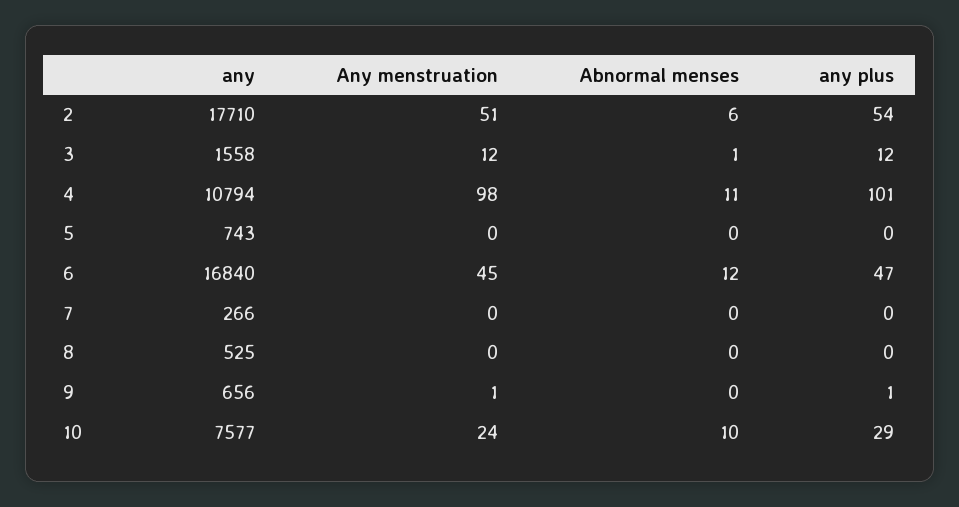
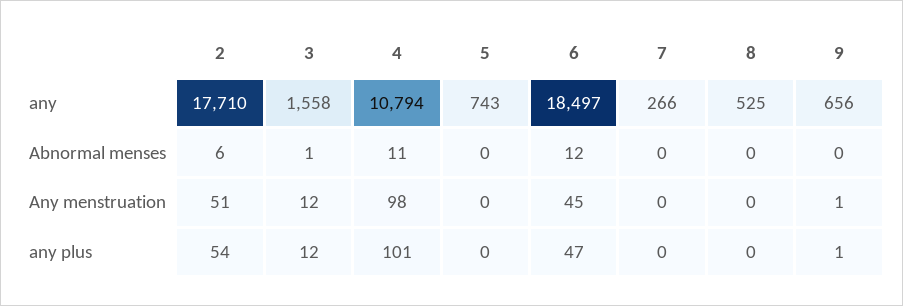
any, 6: 16840 -> 18497
any, 10: 7577 -> none
Any menstruation, 10: 24 -> none
Abnormal menses, 10: 10 -> none
any plus, 10: 29 -> none

